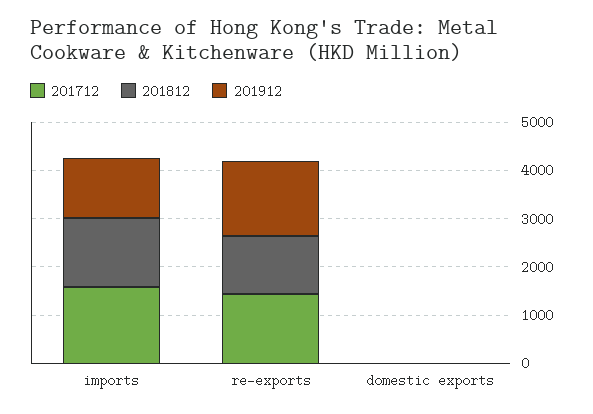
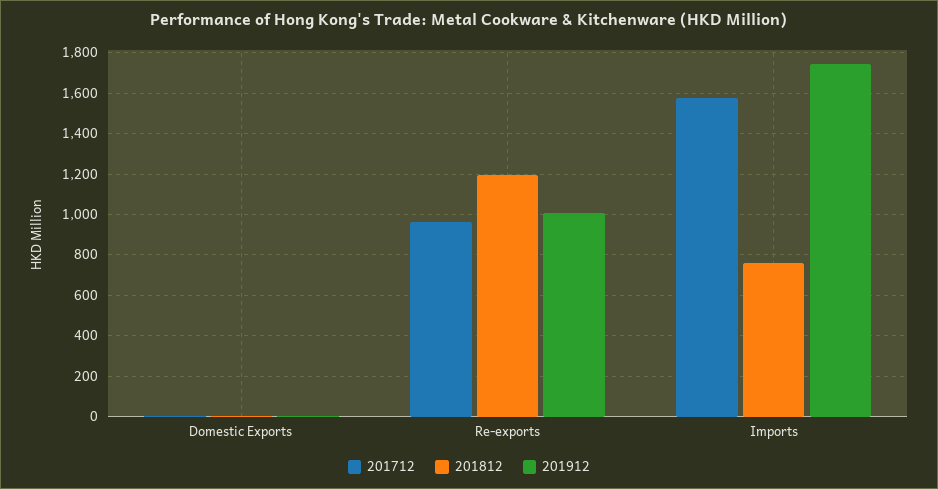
201812, imports: 1400 -> 750
201912, imports: 1200 -> 1750
201712, re-exports: 1400 -> 950
201912, re-exports: 1600 -> 1000

